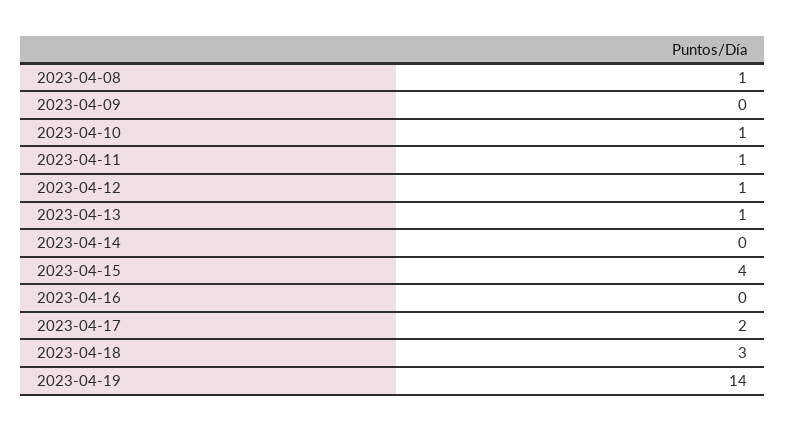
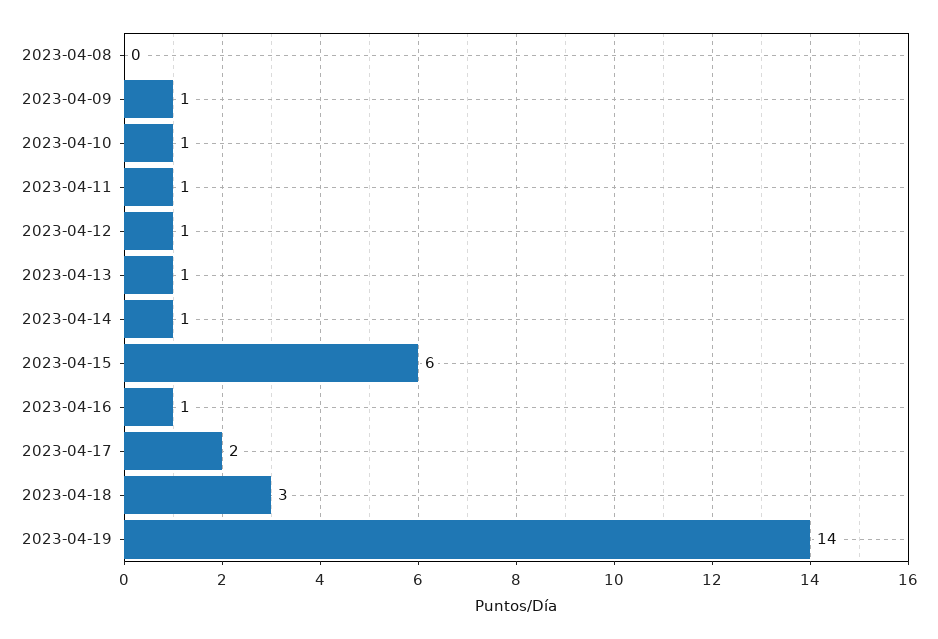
2023-04-08: 1 -> 0
2023-04-09: 0 -> 1
2023-04-14: 0 -> 1
2023-04-15: 4 -> 6
2023-04-16: 0 -> 1

